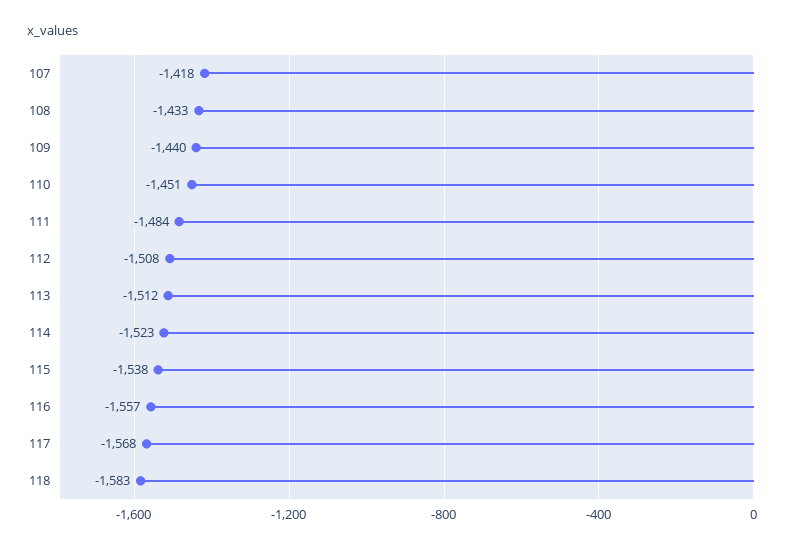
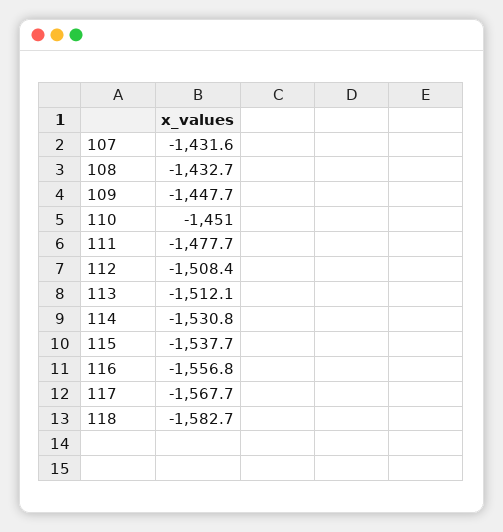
107: -1418 -> -1431.6
109: -1440 -> -1447.7
111: -1484 -> -1477.7
114: -1523 -> -1530.8

